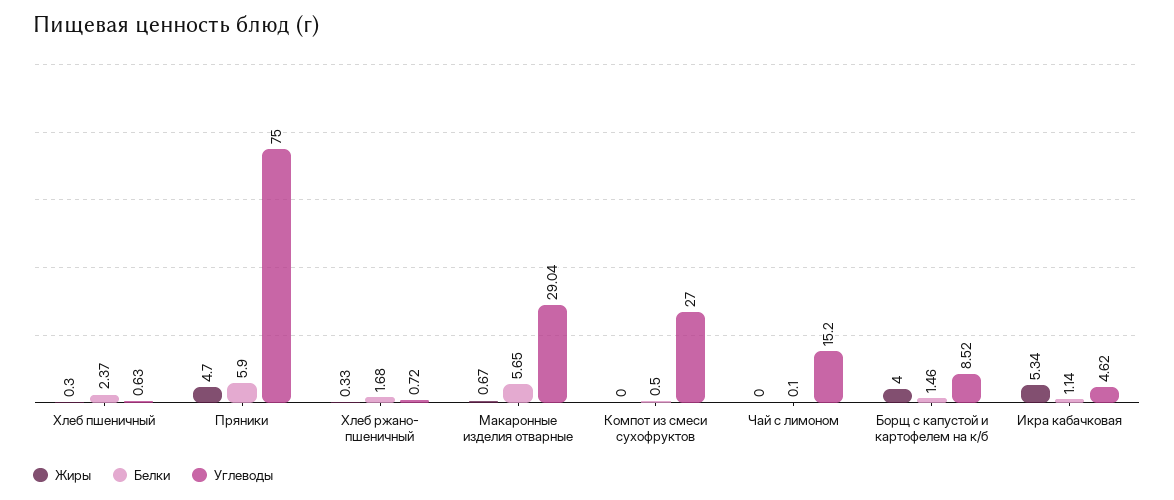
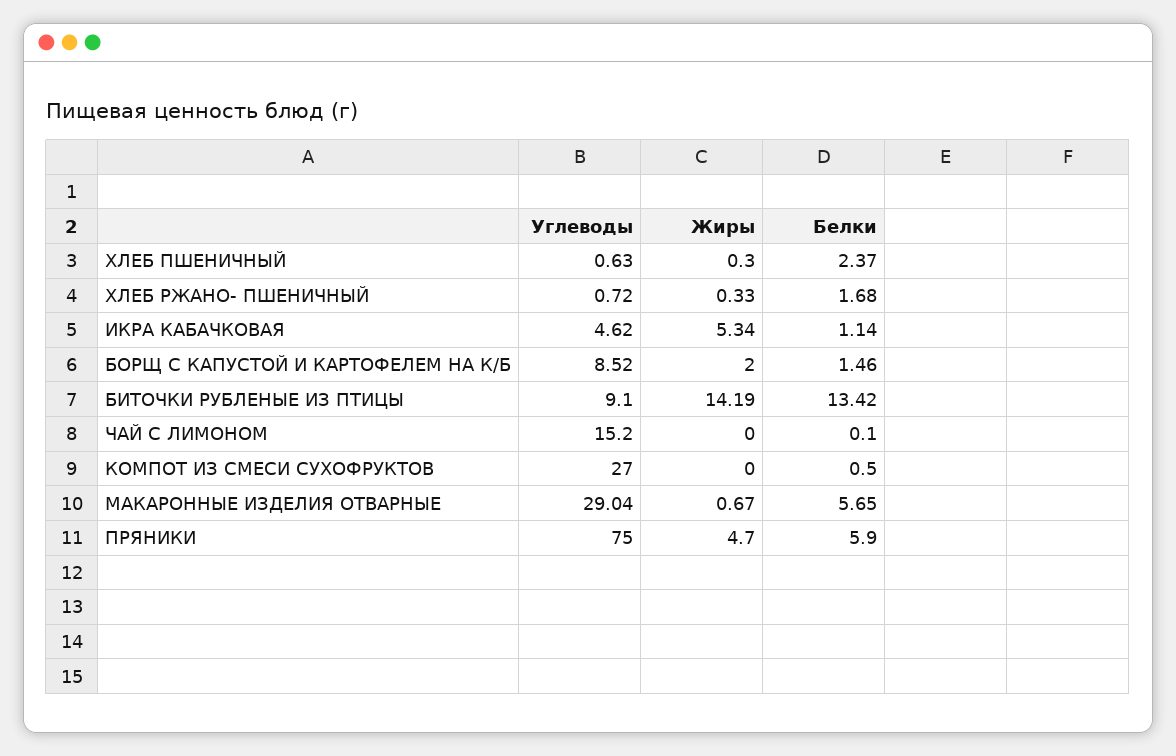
Жиры, Борщ с капустой и картофелем на к/б: 4 -> 2
Углеводы, БИТОЧКИ РУБЛЕНЫЕ ИЗ ПТИЦЫ: none -> 9.1
Жиры, БИТОЧКИ РУБЛЕНЫЕ ИЗ ПТИЦЫ: none -> 14.19
Белки, БИТОЧКИ РУБЛЕНЫЕ ИЗ ПТИЦЫ: none -> 13.42

